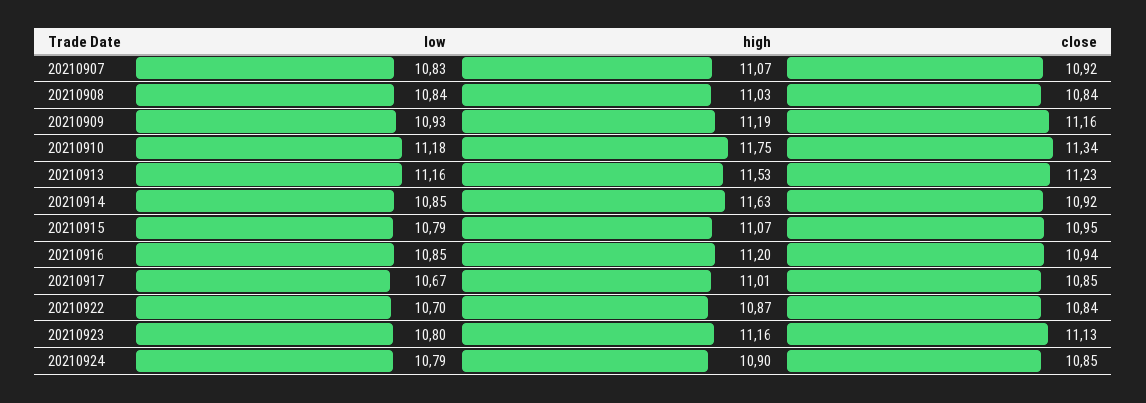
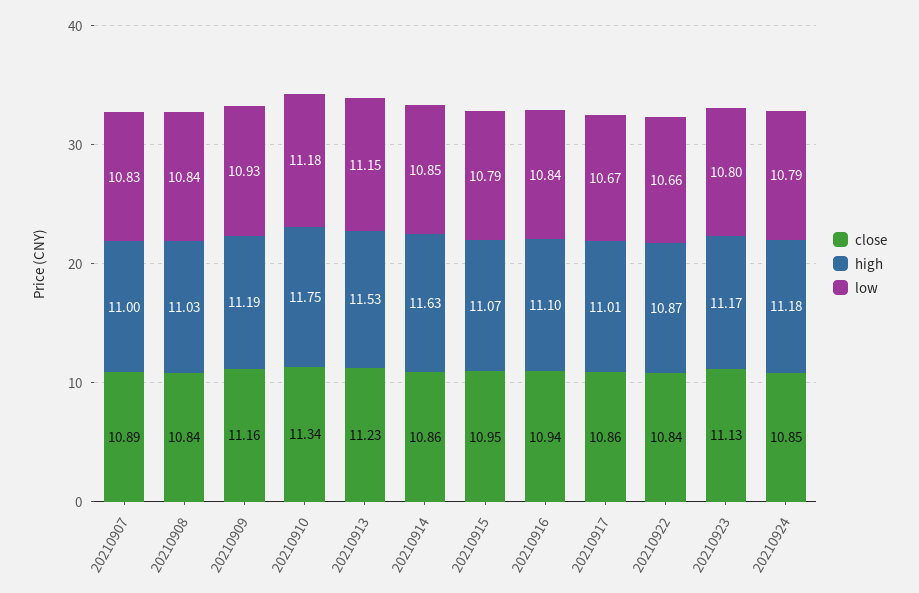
high, 20210907: 11.07 -> 11
close, 20210907: 10.92 -> 10.89
low, 20210913: 11.16 -> 11.15
close, 20210914: 10.92 -> 10.86
low, 20210916: 10.85 -> 10.84
high, 20210916: 11.2 -> 11.1
close, 20210917: 10.85 -> 10.86
low, 20210922: 10.7 -> 10.66
high, 20210923: 11.16 -> 11.17
high, 20210924: 10.9 -> 11.18

